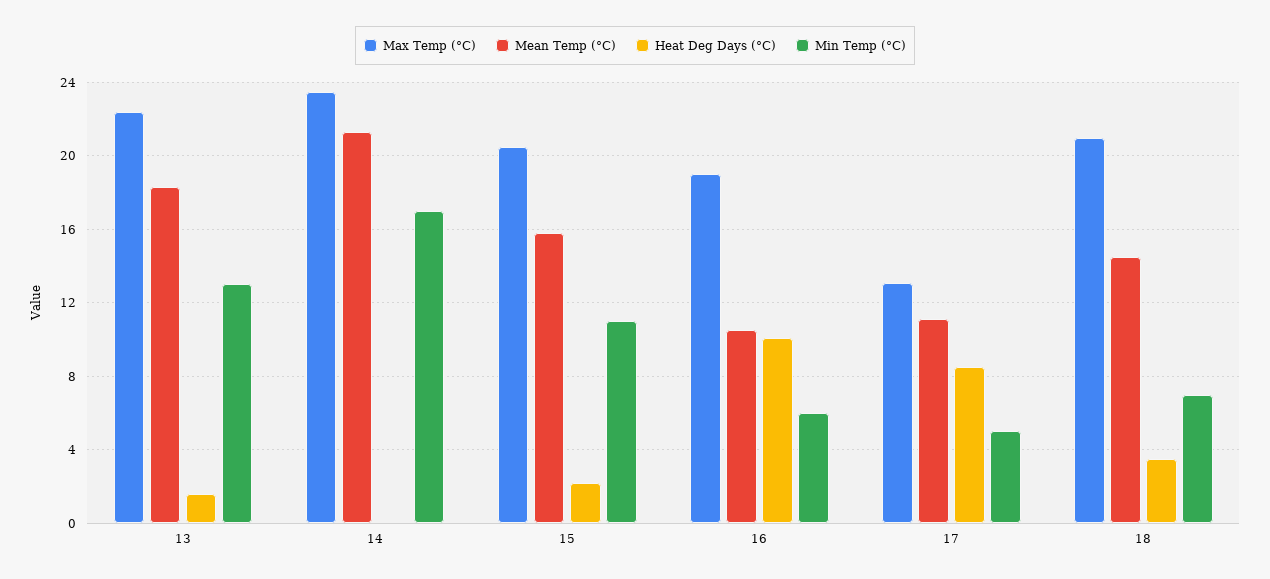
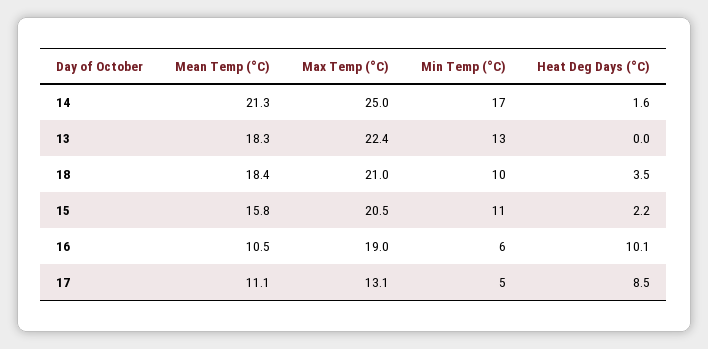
Heat Deg Days (°C), 13: 1.5 -> 0
Max Temp (°C), 14: 23.5 -> 25
Heat Deg Days (°C), 14: 0 -> 1.6
Mean Temp (°C), 18: 14.5 -> 18.4
Min Temp (°C), 18: 7 -> 10

